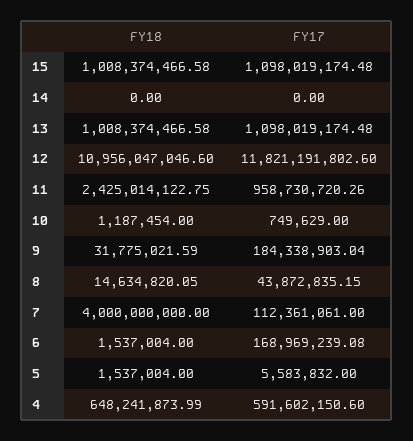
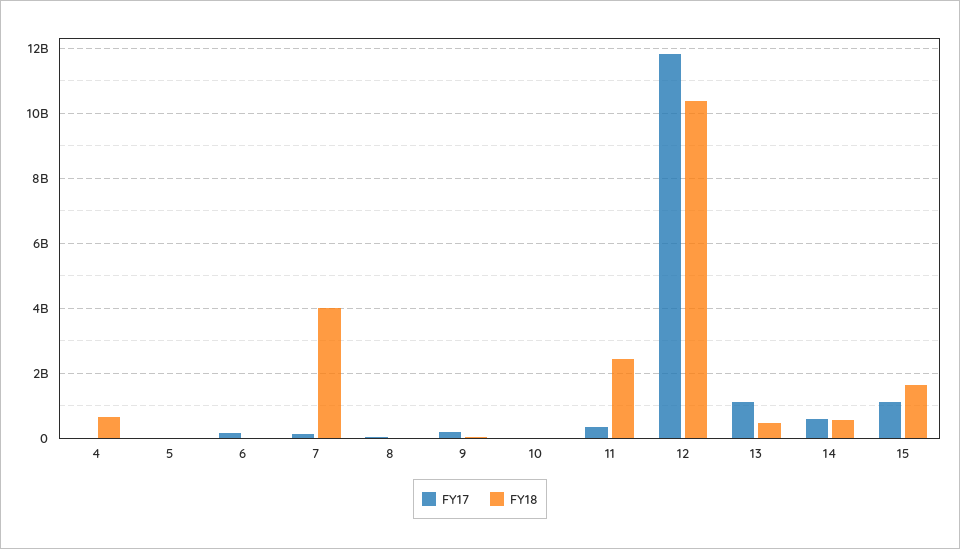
FY18, 15: 1008374466.58 -> 1600000000
FY18, 14: 0 -> 600000000
FY17, 14: 0 -> 600000000
FY18, 13: 1008374466.58 -> 400000000
FY18, 12: 10956047046.6 -> 10400000000
FY17, 11: 958730720.26 -> 400000000
FY17, 4: 591602150.6 -> 0

